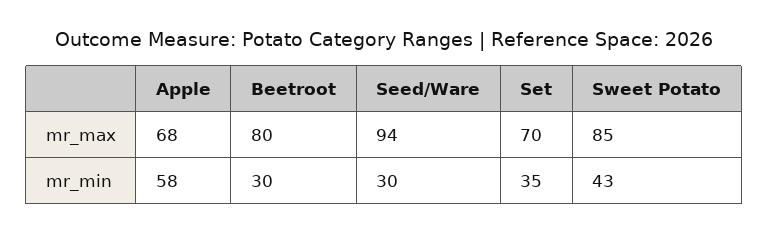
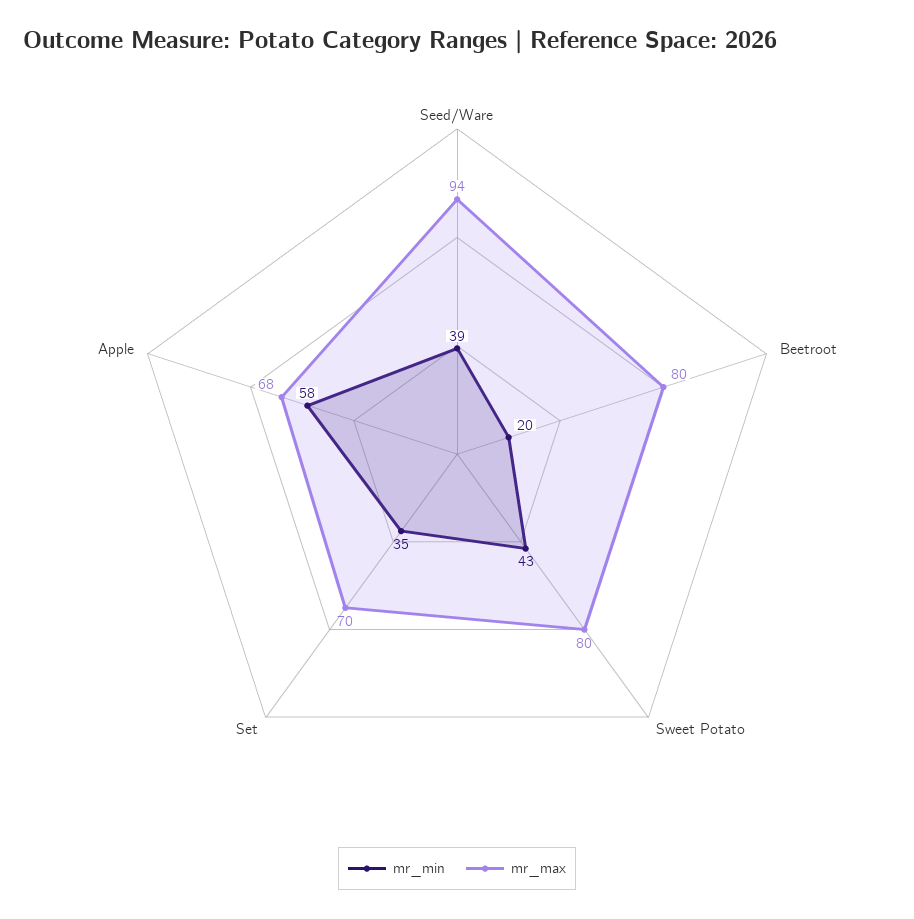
mr_max, Sweet Potato: 85 -> 80
mr_min, Beetroot: 30 -> 20
mr_min, Seed/Ware: 30 -> 39

